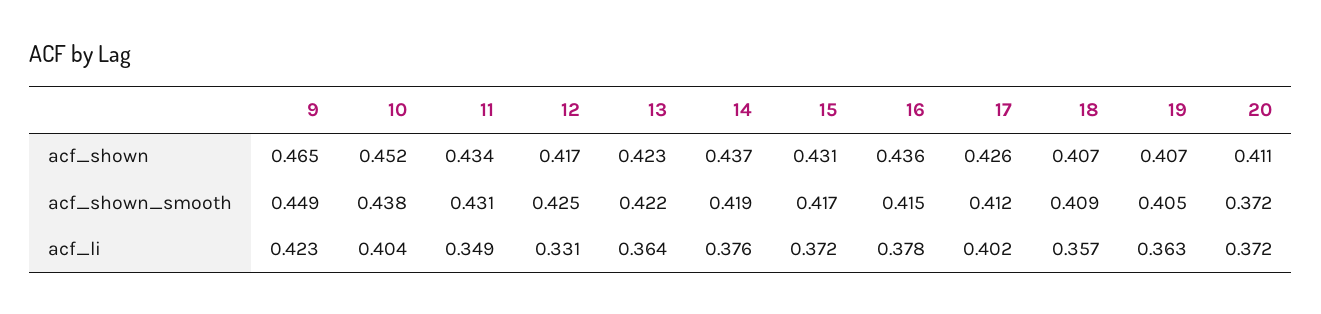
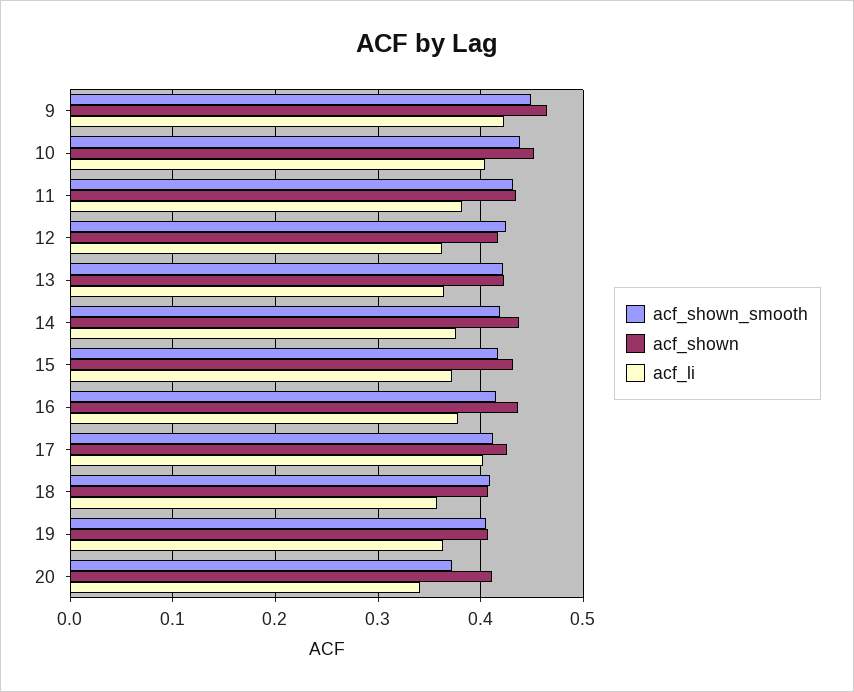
acf_li, 11: 0.349 -> 0.38
acf_li, 12: 0.331 -> 0.36
acf_li, 20: 0.372 -> 0.34

